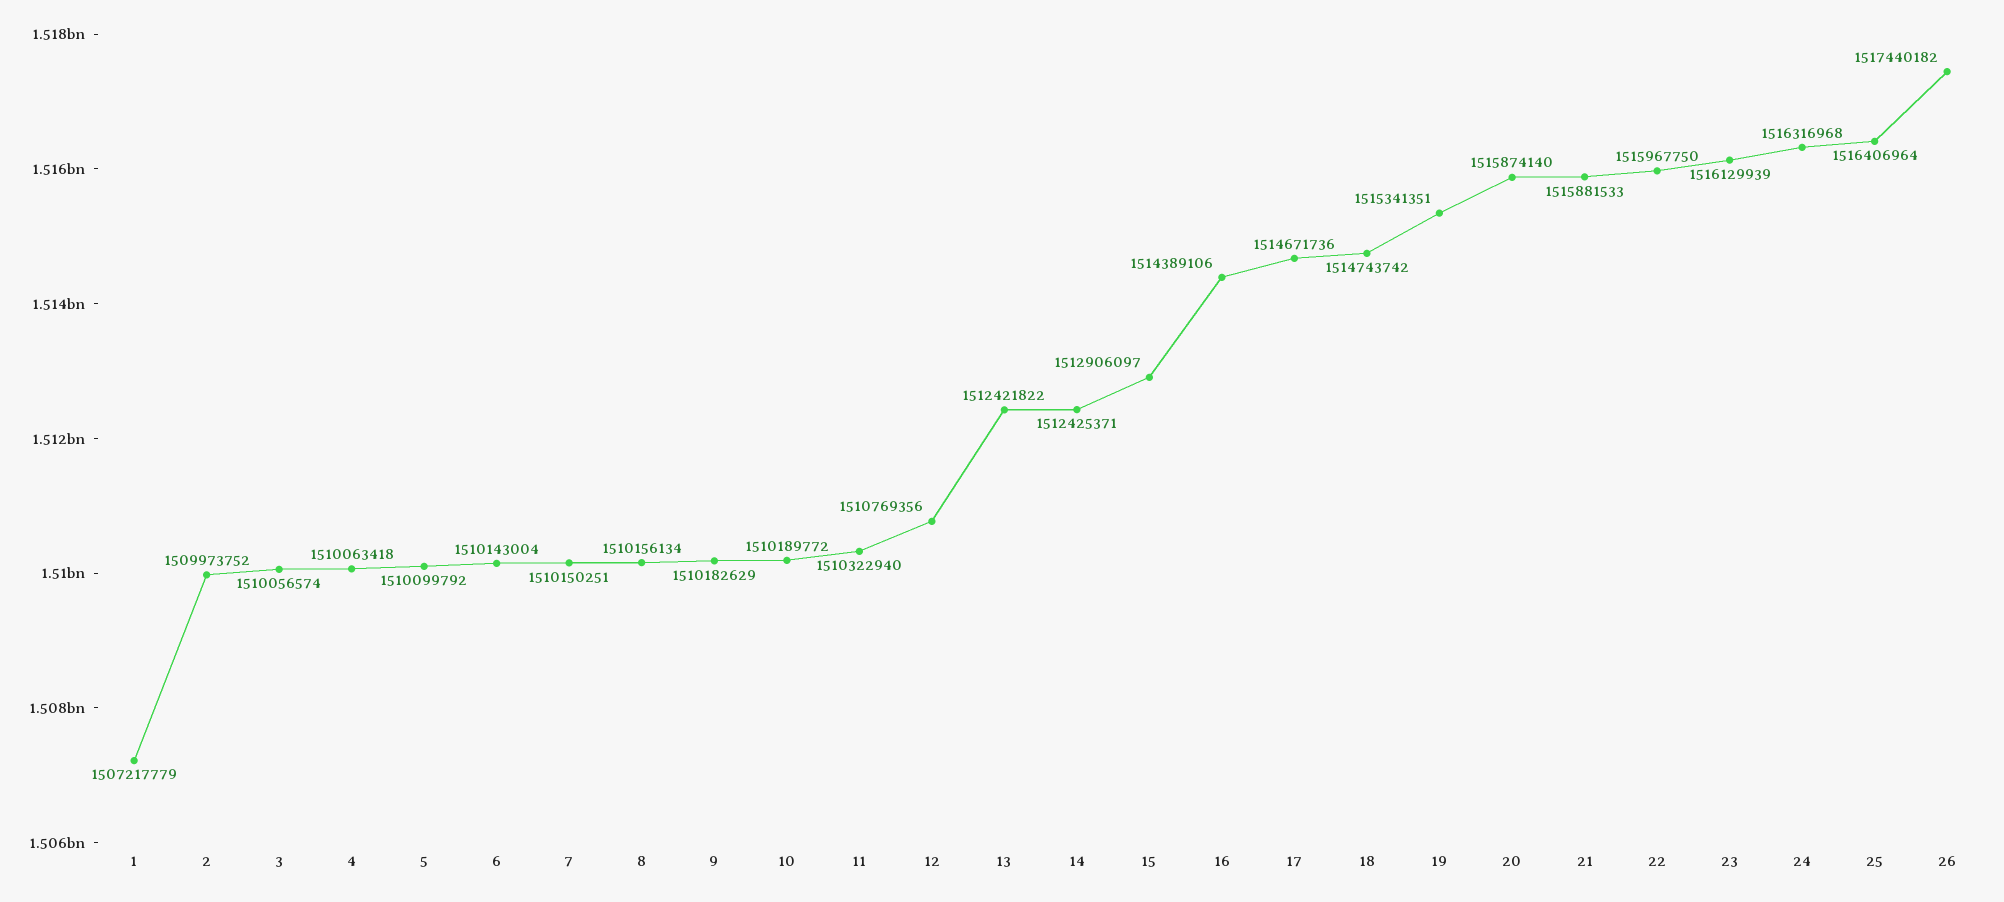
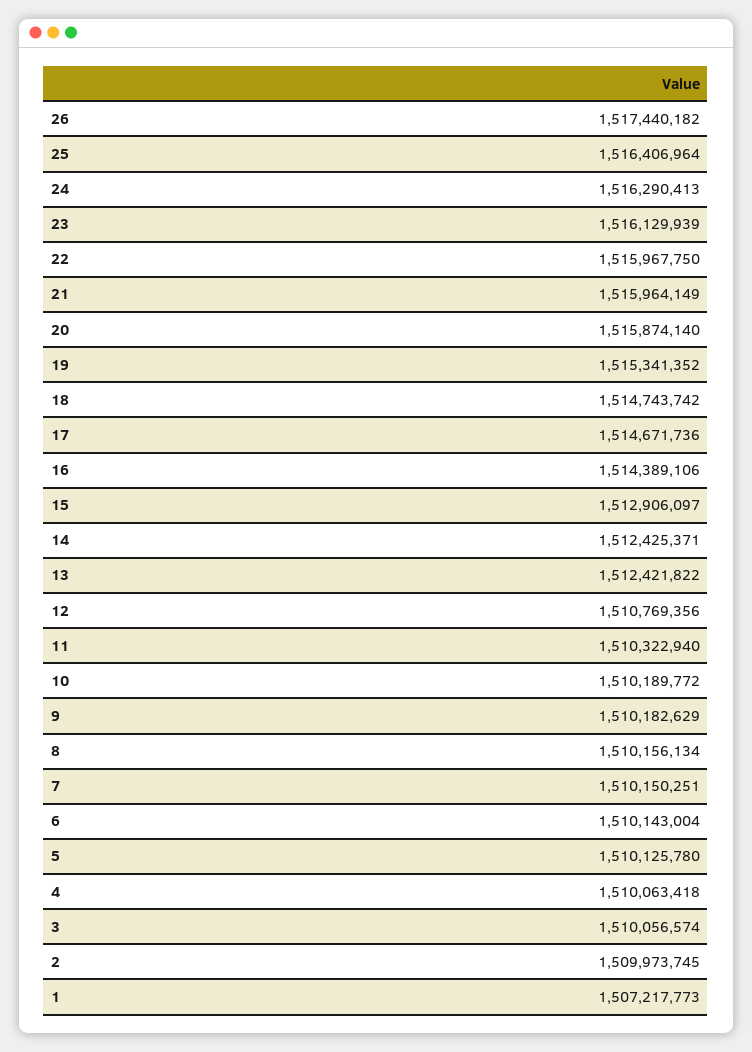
1: 1507217779 -> 1507217773
2: 1509973752 -> 1509973745
5: 1510099792 -> 1510125780
19: 1515341351 -> 1515341352
21: 1515881533 -> 1515964149
24: 1516316968 -> 1516290413

